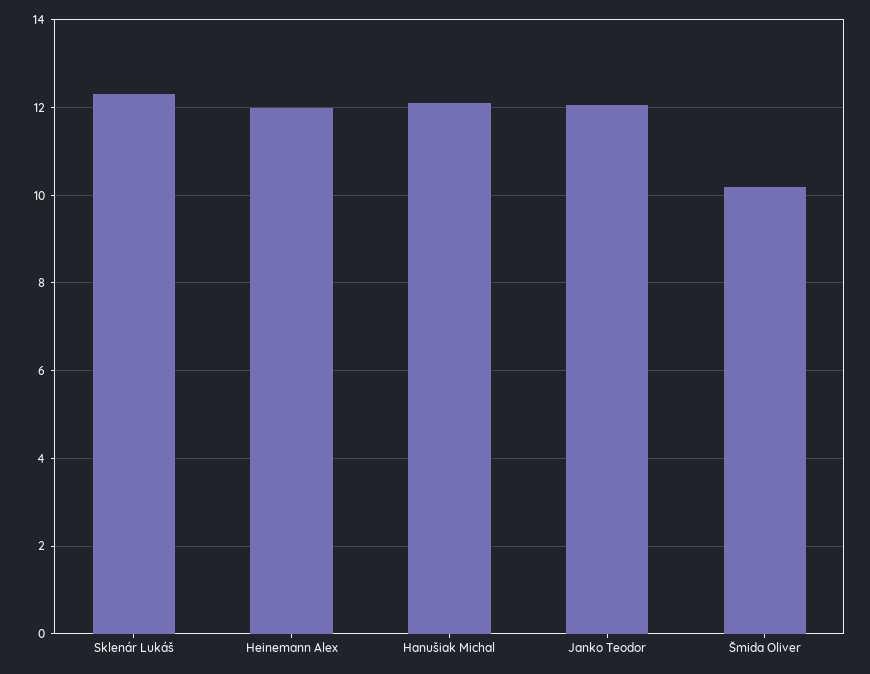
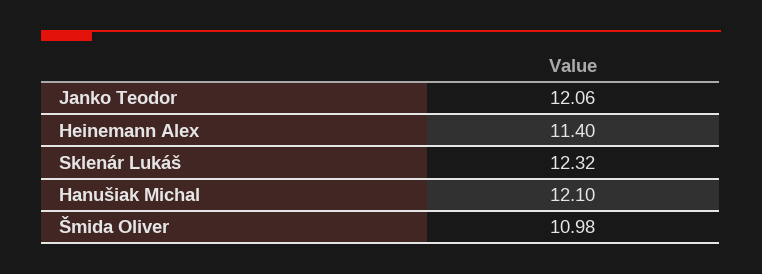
Heinemann Alex: 12 -> 11.4
Šmida Oliver: 10.2 -> 10.98

